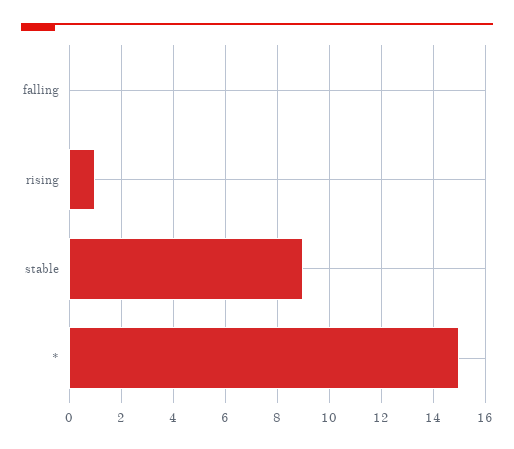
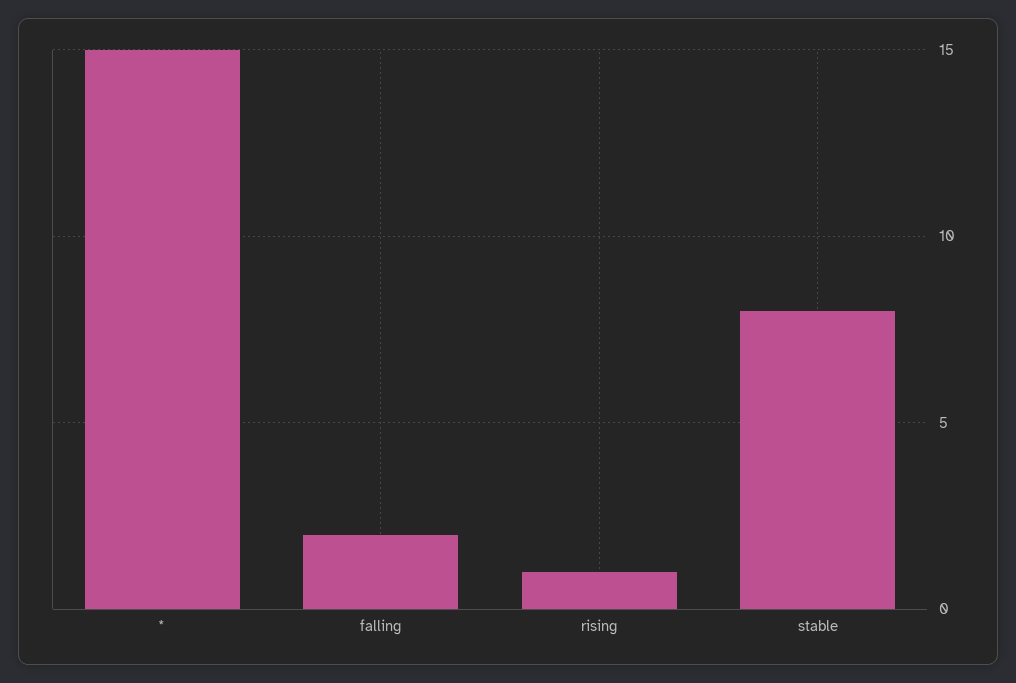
falling: 0 -> 2
stable: 9 -> 8

